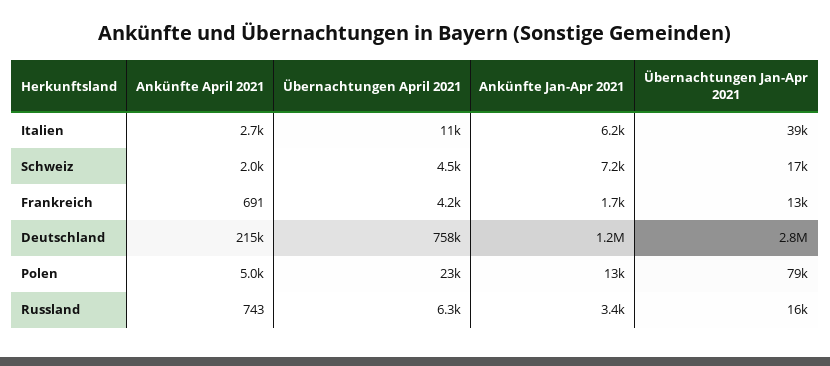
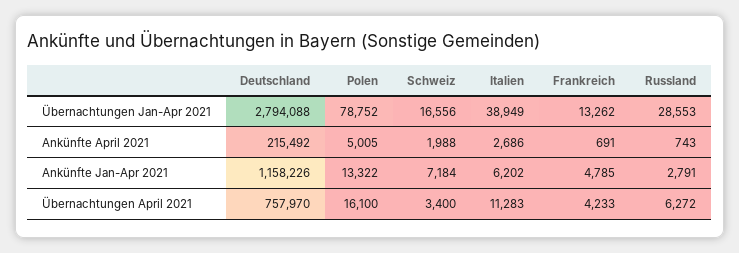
Übernachtungen April 2021, Schweiz: 4500 -> 3400
Ankünfte Jan-Apr 2021, Frankreich: 1700 -> 4785
Übernachtungen April 2021, Polen: 23000 -> 16100
Ankünfte Jan-Apr 2021, Russland: 3400 -> 2791
Übernachtungen Jan-Apr 2021, Russland: 16000 -> 28553

